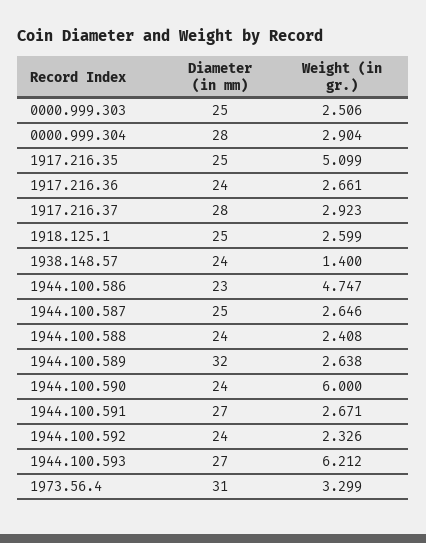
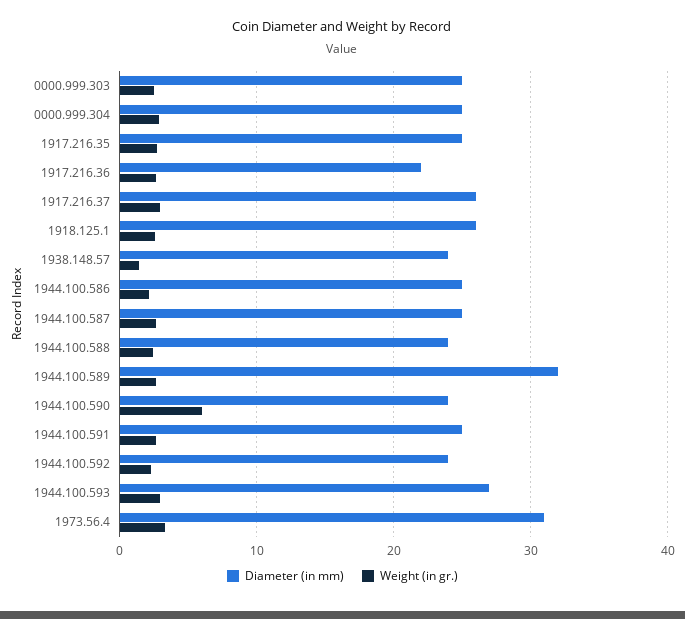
Diameter (in mm), 0000.999.304: 28 -> 25
Weight (in gr.), 1917.216.35: 5.099 -> 3
Diameter (in mm), 1917.216.36: 24 -> 22
Diameter (in mm), 1917.216.37: 28 -> 26
Diameter (in mm), 1918.125.1: 25 -> 26
Diameter (in mm), 1944.100.586: 23 -> 25
Weight (in gr.), 1944.100.586: 4.747 -> 2
Diameter (in mm), 1944.100.591: 27 -> 25
Weight (in gr.), 1944.100.593: 6.212 -> 3

